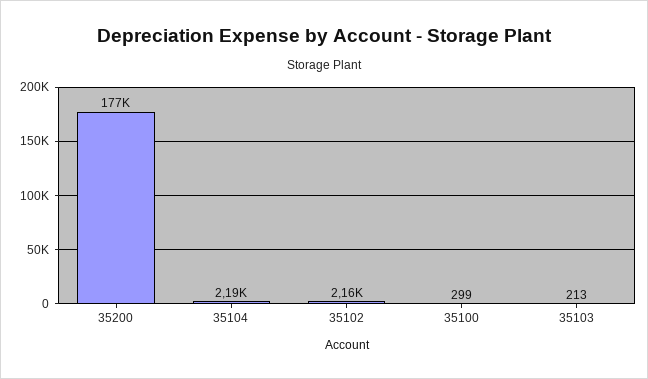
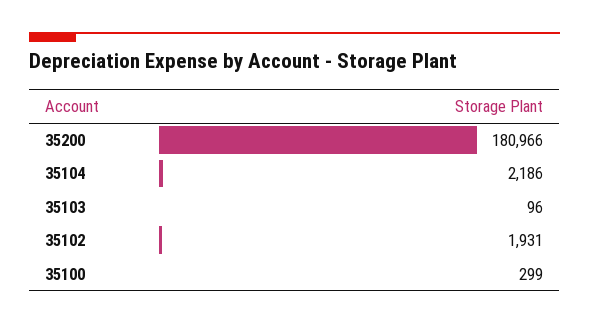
35200: 177000 -> 180966
35102: 2160 -> 1931
35103: 213 -> 96

